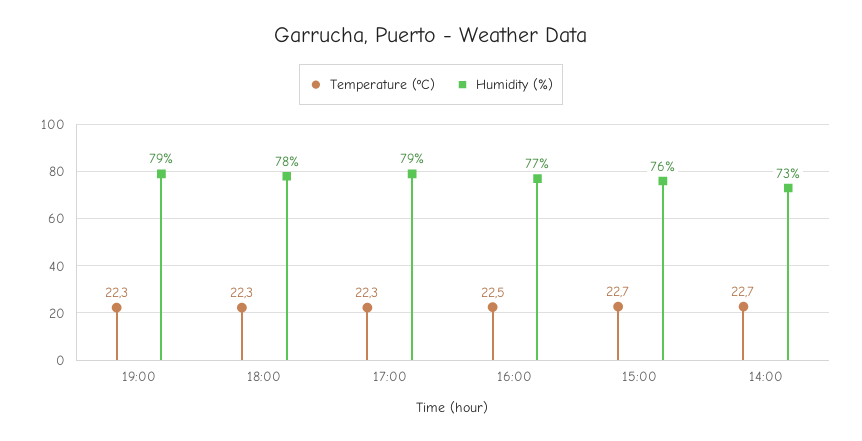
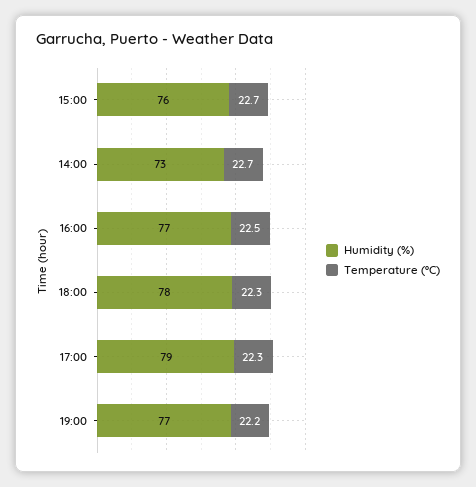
Temperature (ºC), 19:00: 22.3 -> 22.2
Humidity (%), 19:00: 79 -> 77

